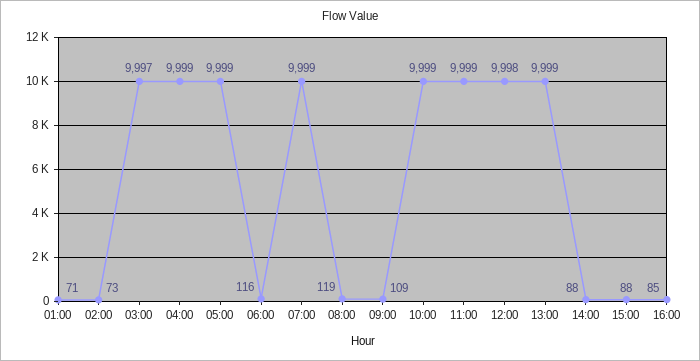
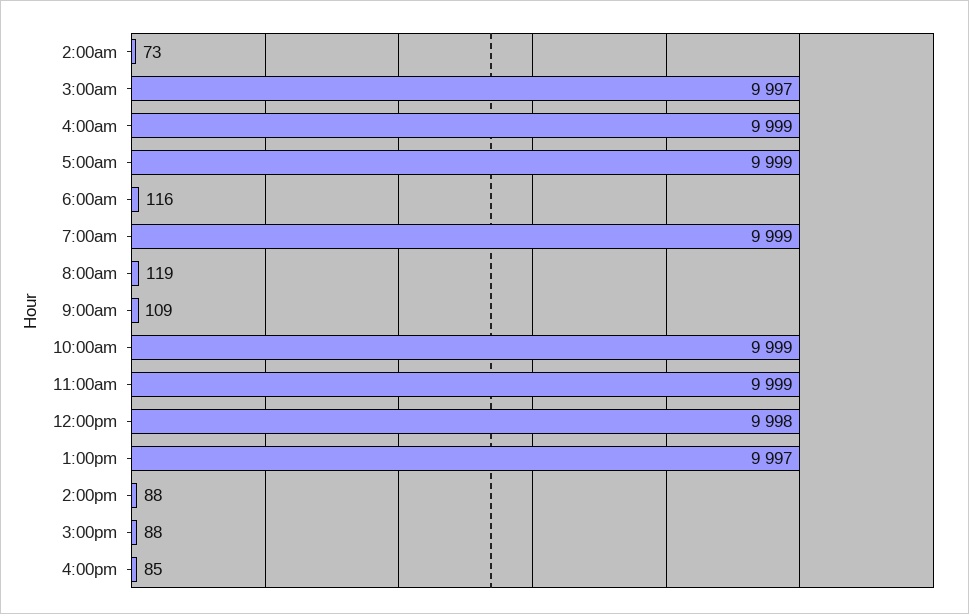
01:00: 71 -> none
13:00: 9999 -> 9997

